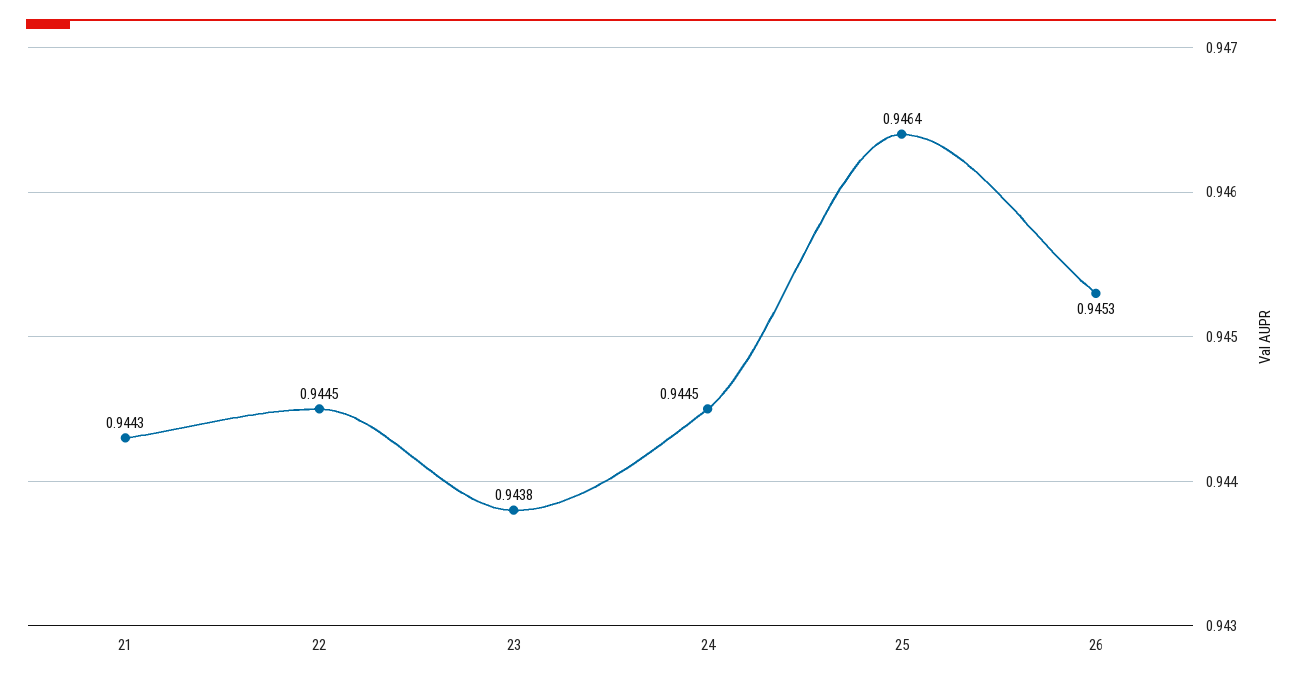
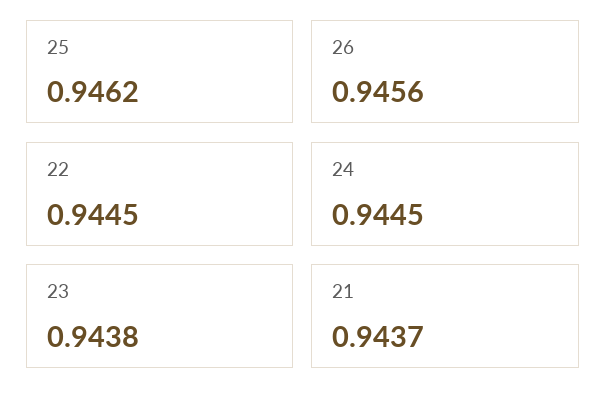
21: 0.9443 -> 0.9437
25: 0.9464 -> 0.9462
26: 0.9453 -> 0.9456

